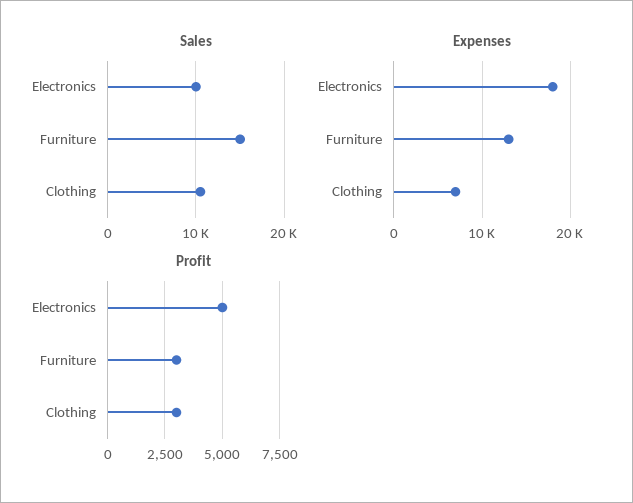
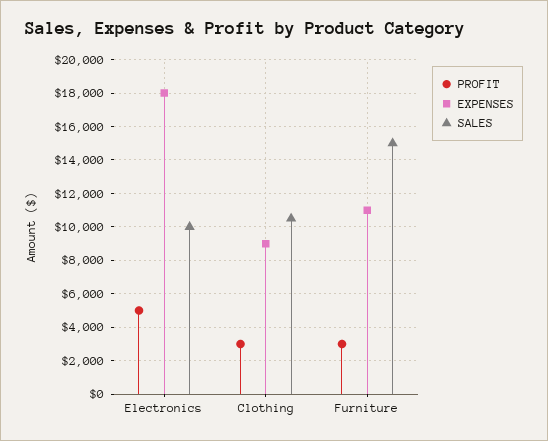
Expenses, Furniture: 13000 -> 11000
Expenses, Clothing: 7000 -> 9000

